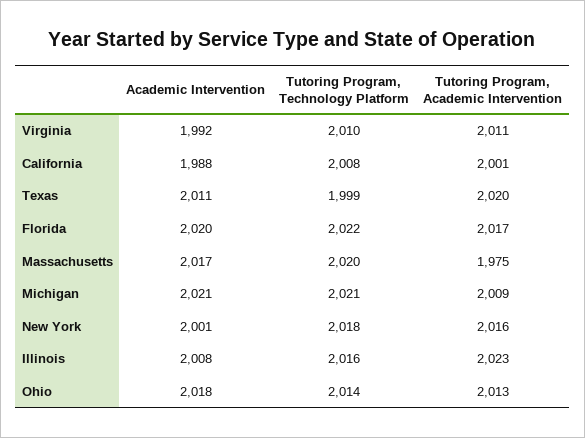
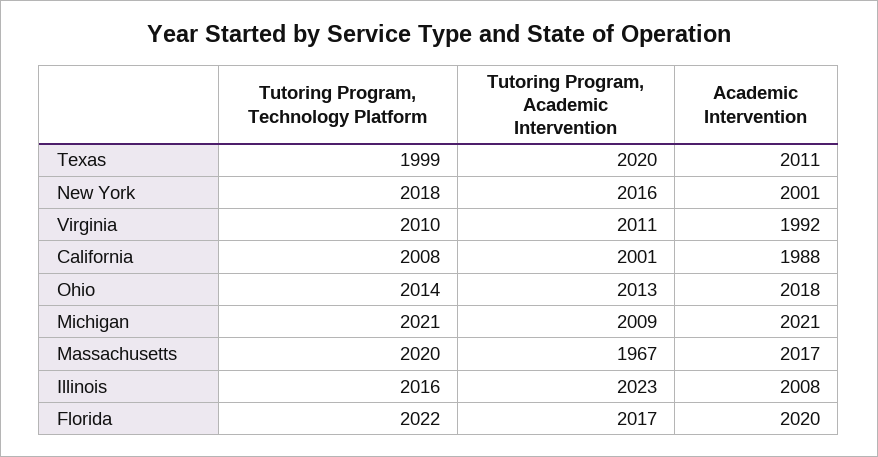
Tutoring Program, Academic Intervention, Massachusetts: 1975 -> 1967

